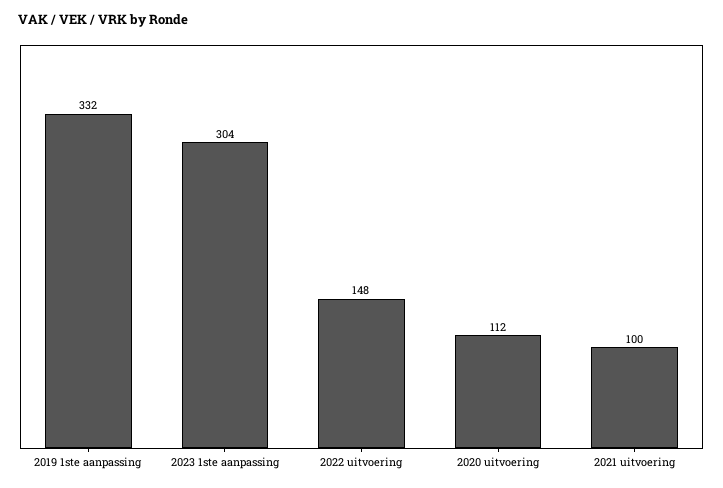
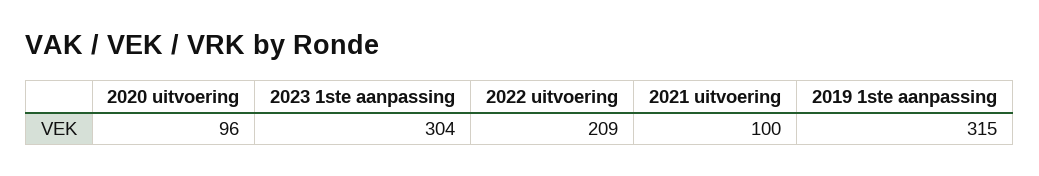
2019 1ste aanpassing: 332 -> 315
2022 uitvoering: 148 -> 209
2020 uitvoering: 112 -> 96

